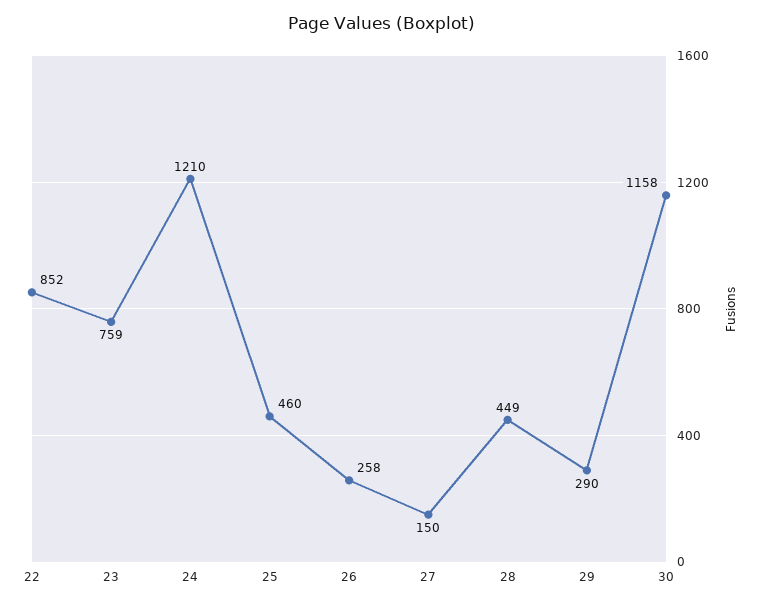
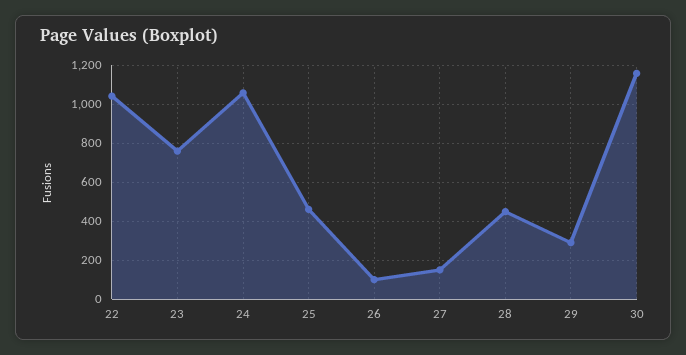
22: 852 -> 1050
24: 1210 -> 1050
26: 258 -> 100

